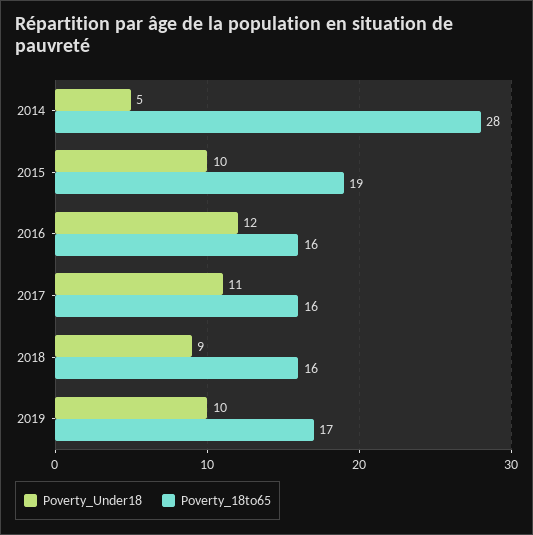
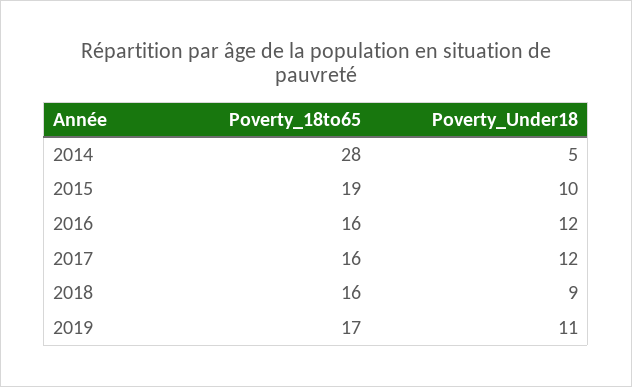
Poverty_Under18, 2017: 11 -> 12
Poverty_Under18, 2019: 10 -> 11

